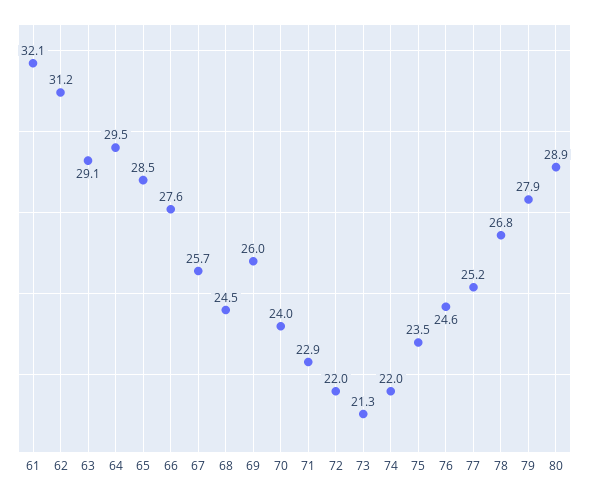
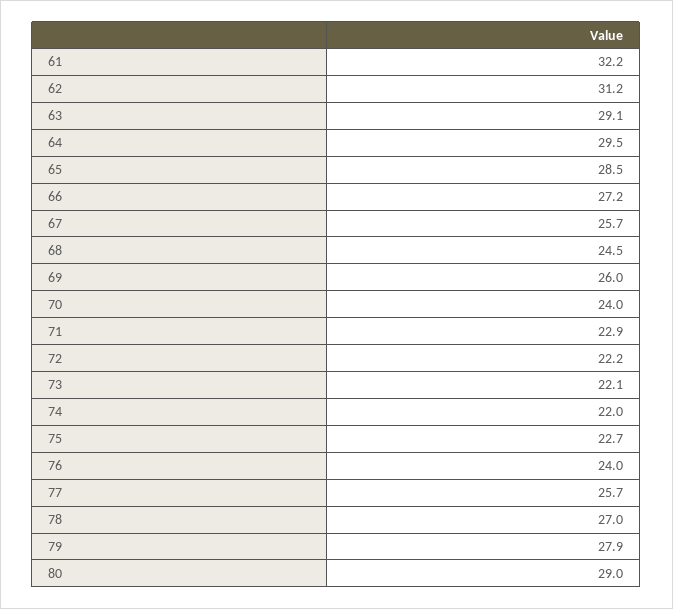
61: 32.1 -> 32.2
66: 27.6 -> 27.2
72: 22 -> 22.2
73: 21.3 -> 22.1
75: 23.5 -> 22.7
76: 24.6 -> 24
77: 25.2 -> 25.7
78: 26.8 -> 27
80: 28.9 -> 29

